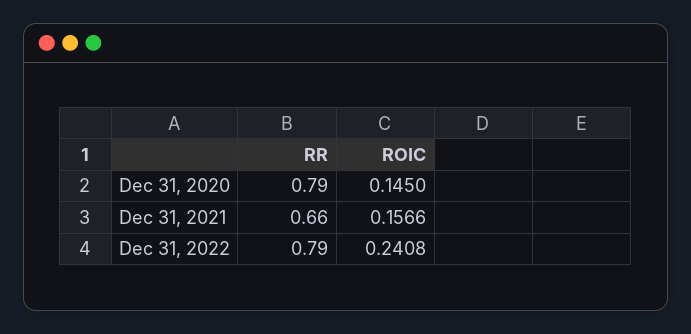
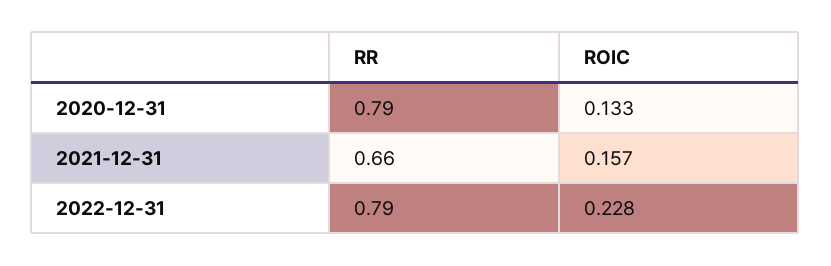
ROIC, Dec 31, 2020: 0.145 -> 0.133
ROIC, Dec 31, 2022: 0.2408 -> 0.228

